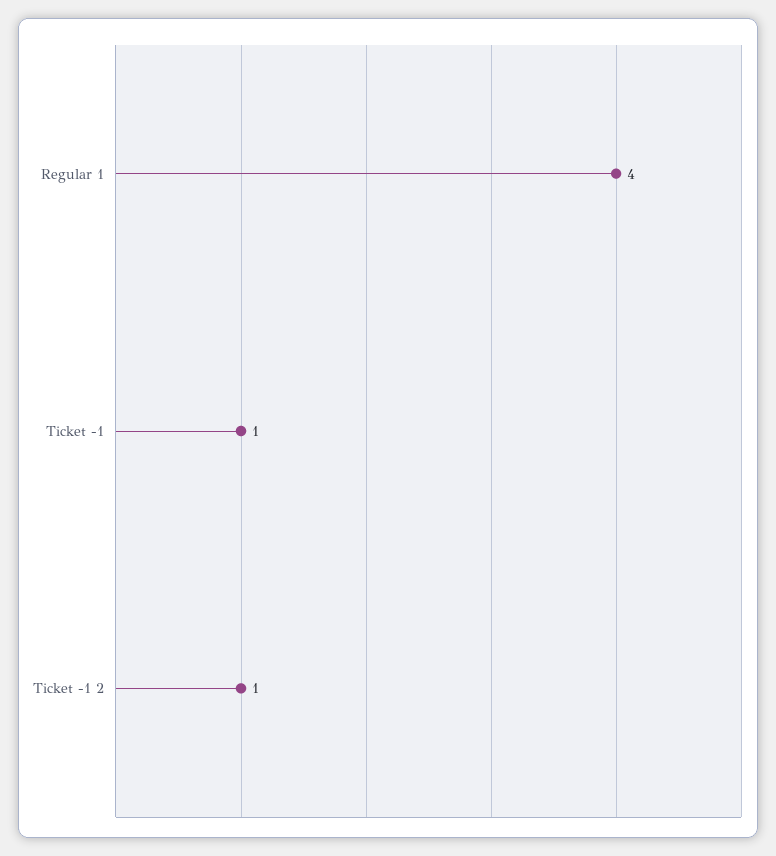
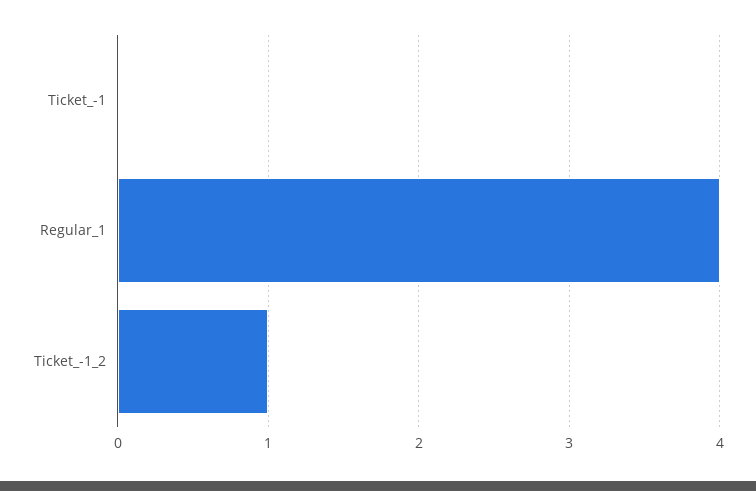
Ticket -1: 1 -> 0

